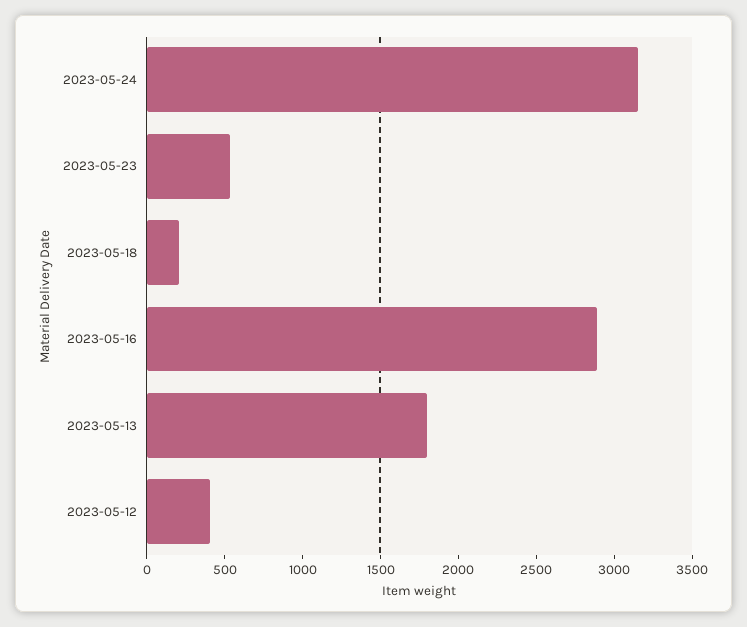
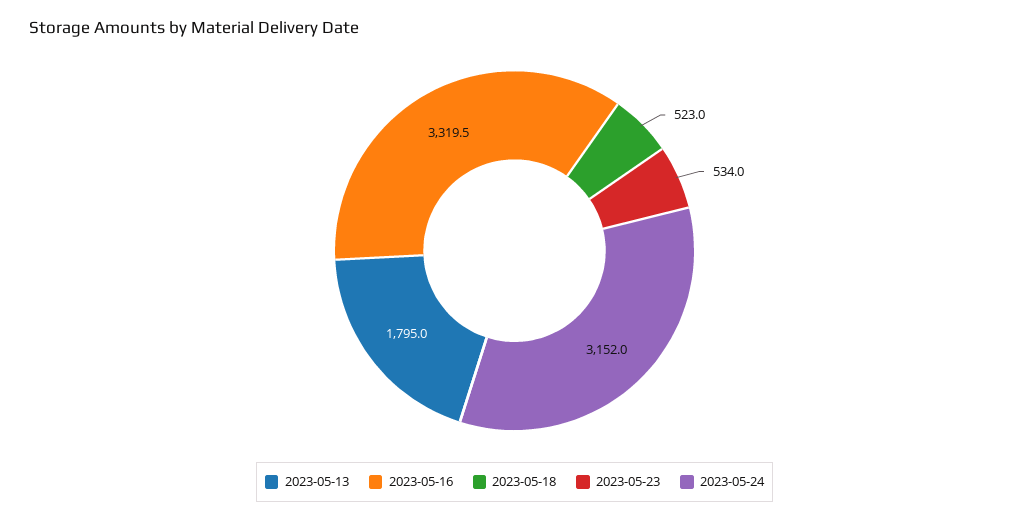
2023-05-18: 200 -> 523
2023-05-16: 2900 -> 3319.5
2023-05-12: 400 -> none

